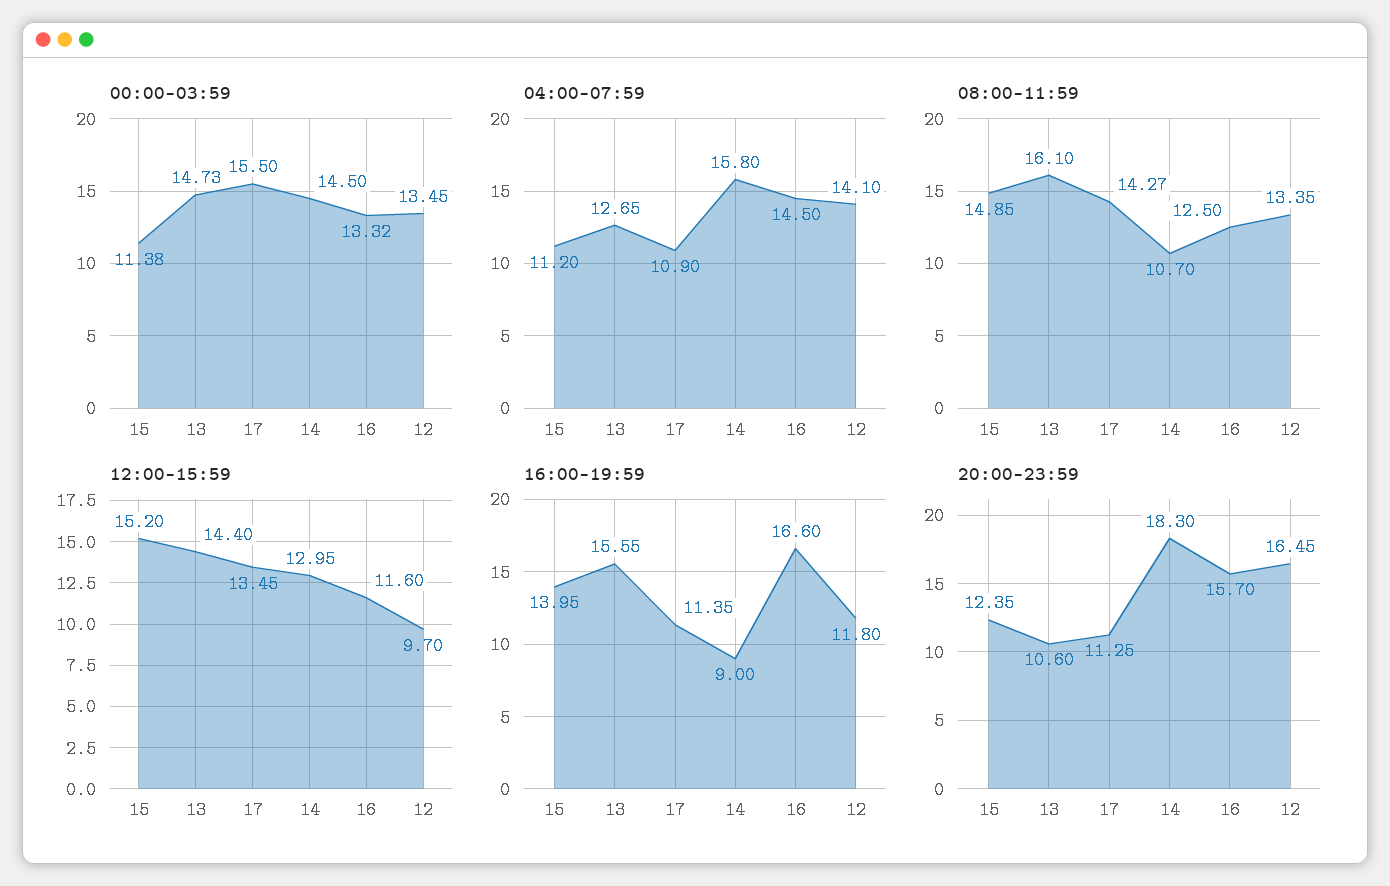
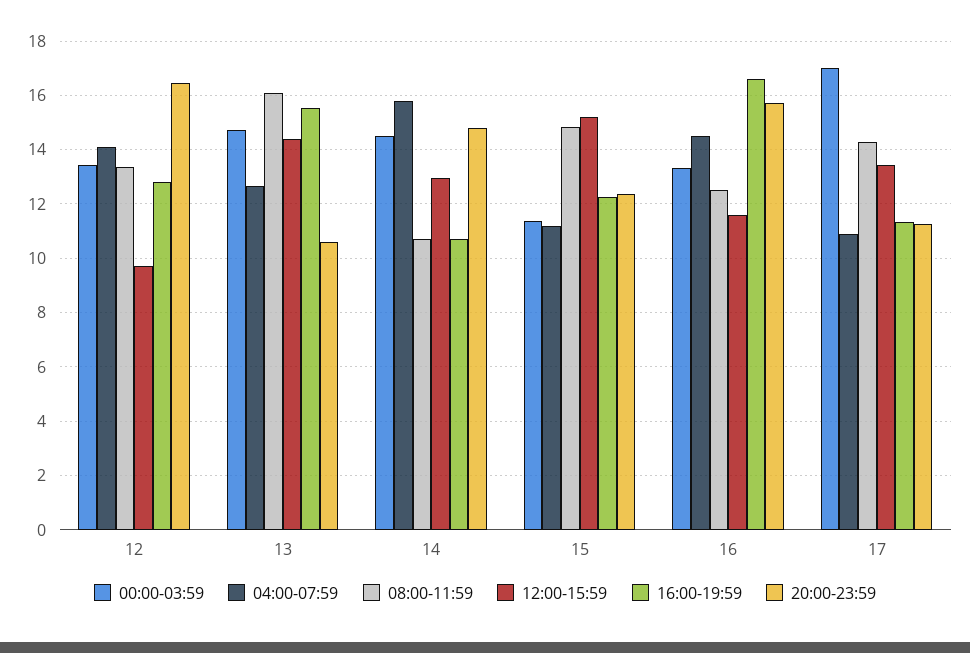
00:00-03:59, 17: 15.5 -> 17
16:00-19:59, 15: 13.95 -> 12.25
16:00-19:59, 14: 9 -> 10.75
16:00-19:59, 12: 11.8 -> 12.75
20:00-23:59, 14: 18.3 -> 14.75

